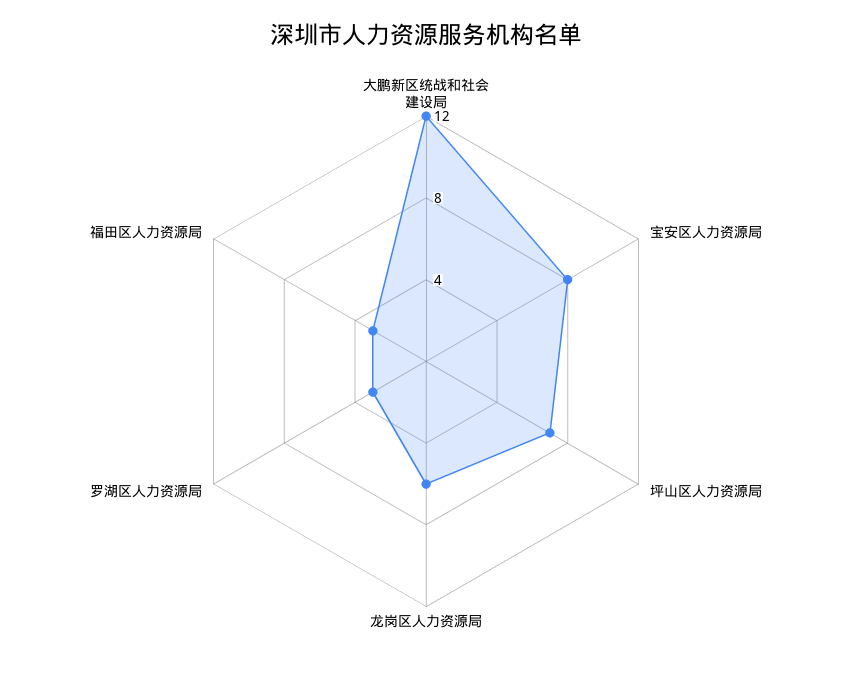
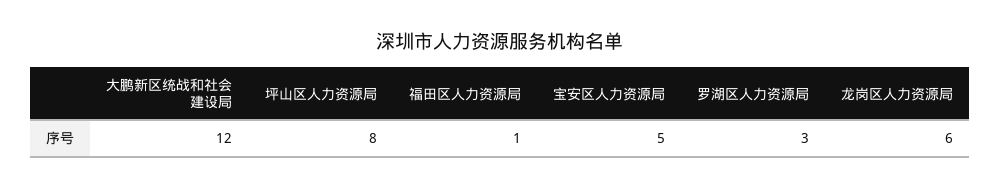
宝安区人力资源局: 8 -> 5
坪山区人力资源局: 7 -> 8
福田区人力资源局: 3 -> 1

